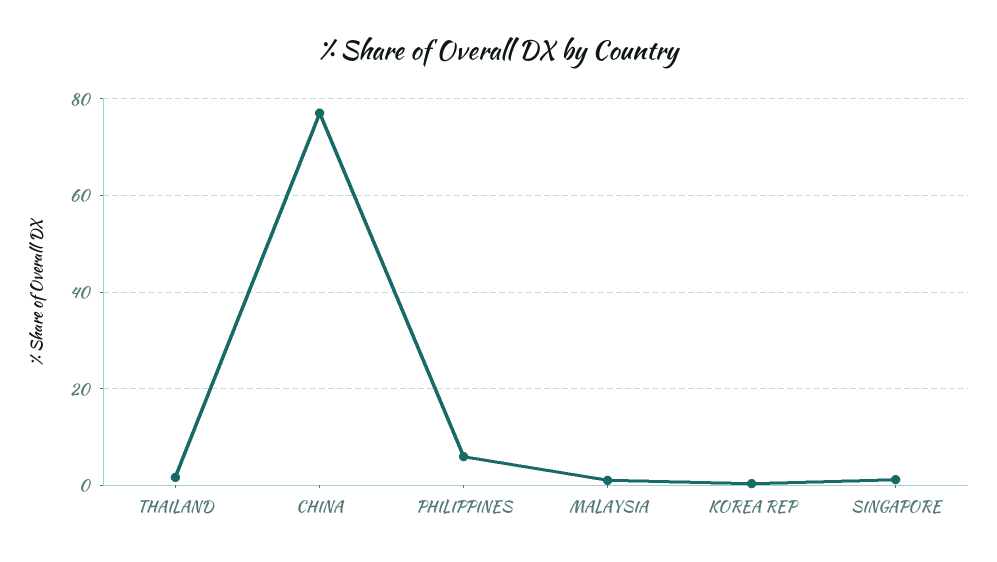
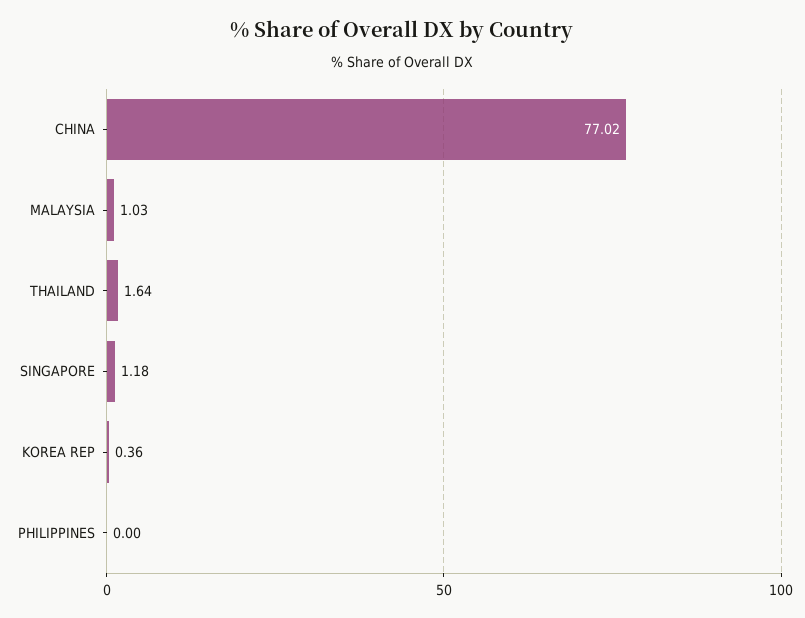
PHILIPPINES: 6 -> 0

